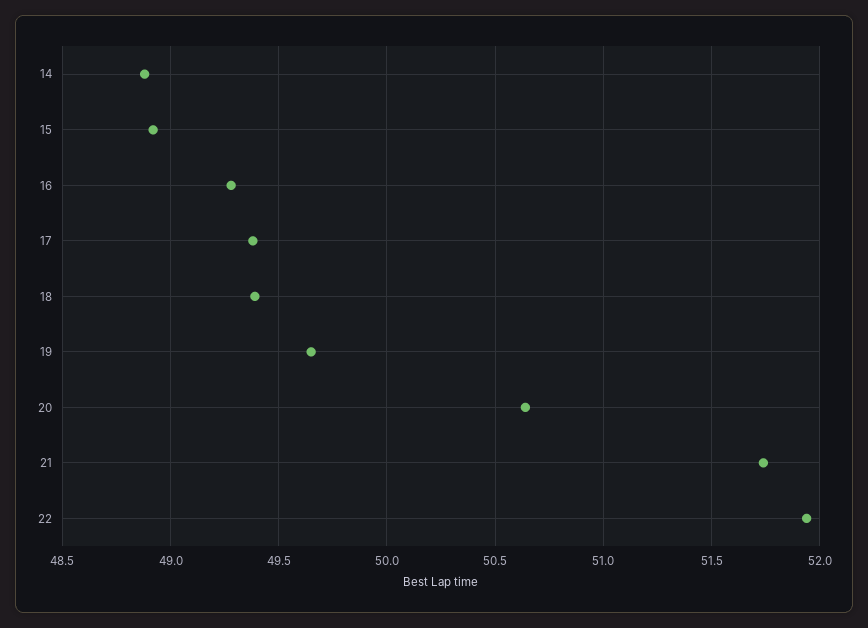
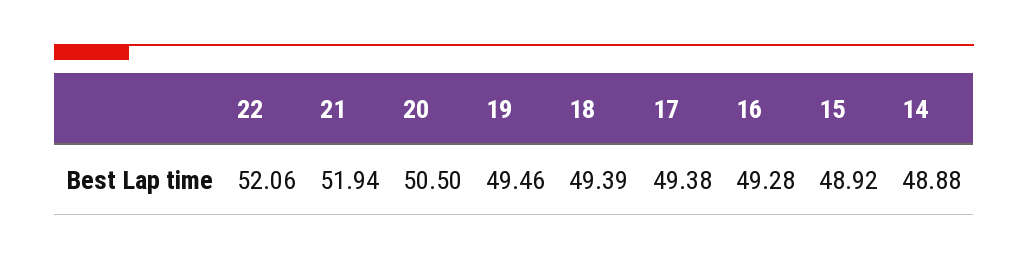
19: 49.65 -> 49.46
20: 50.65 -> 50.5
21: 51.75 -> 51.94
22: 51.95 -> 52.06

